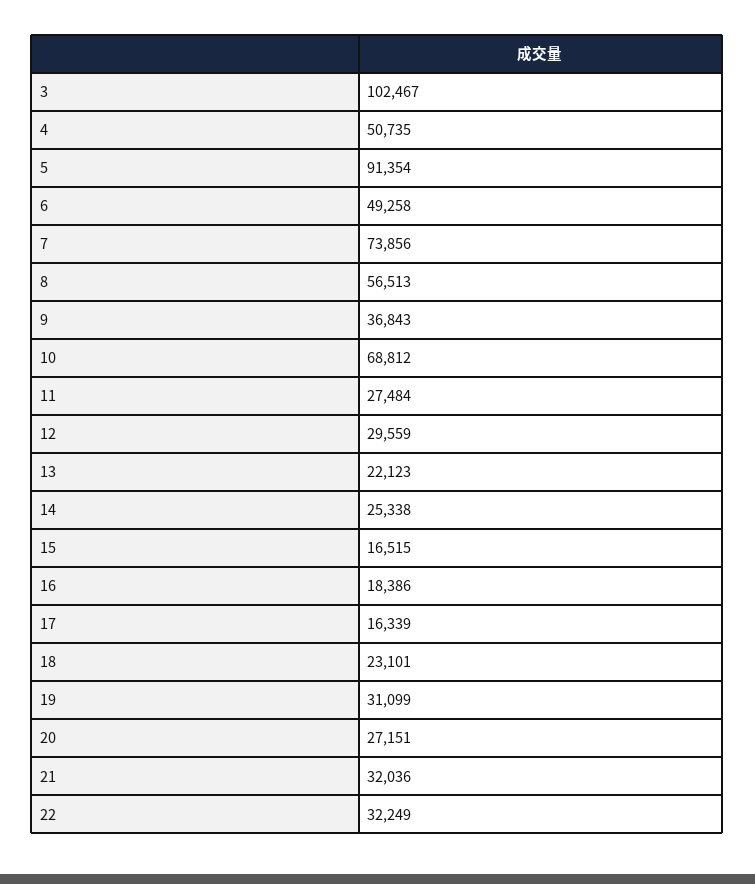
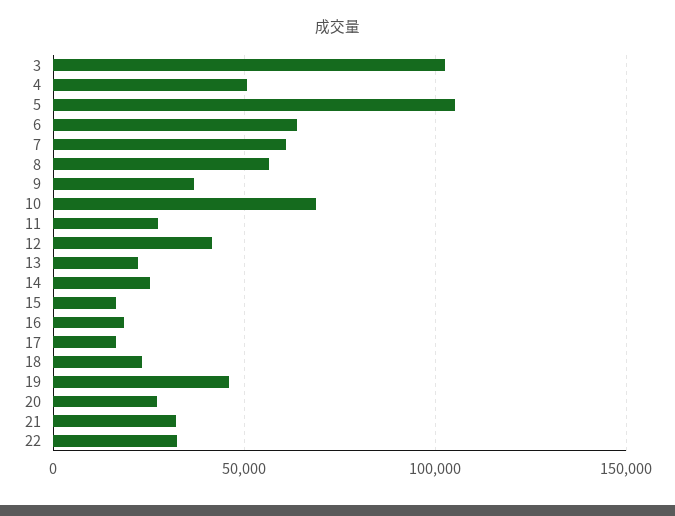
5: 91354 -> 105000
6: 49258 -> 65000
7: 73856 -> 60000
12: 29559 -> 40000
19: 31099 -> 45000

